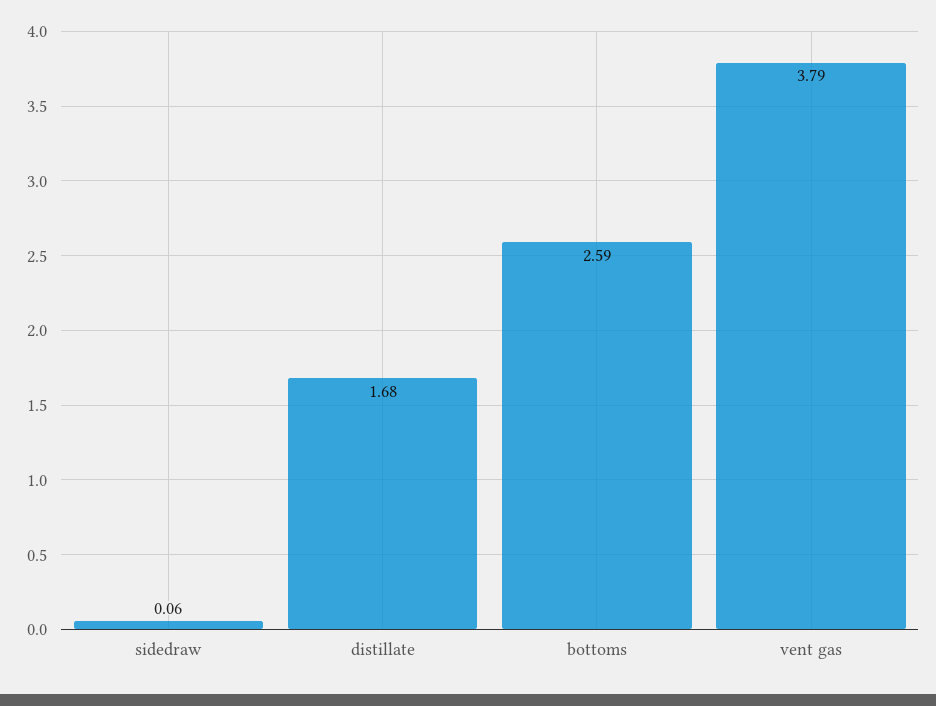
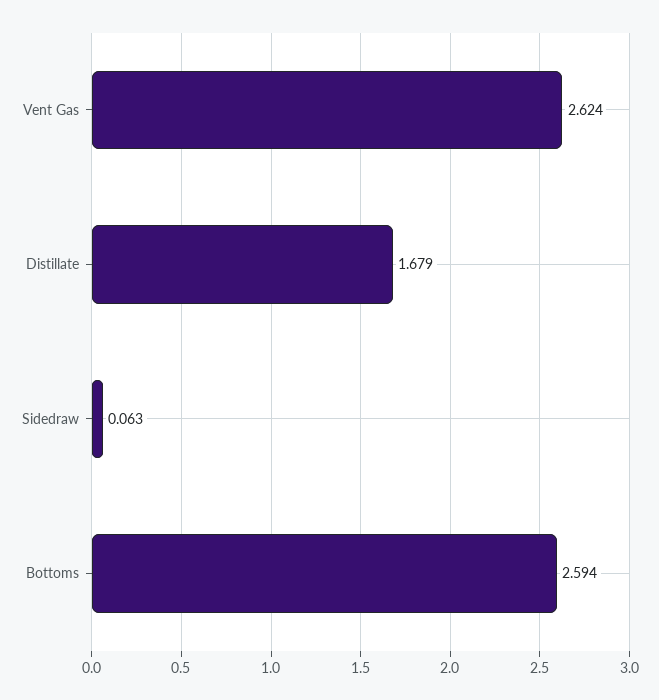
vent gas: 3.79 -> 2.624

